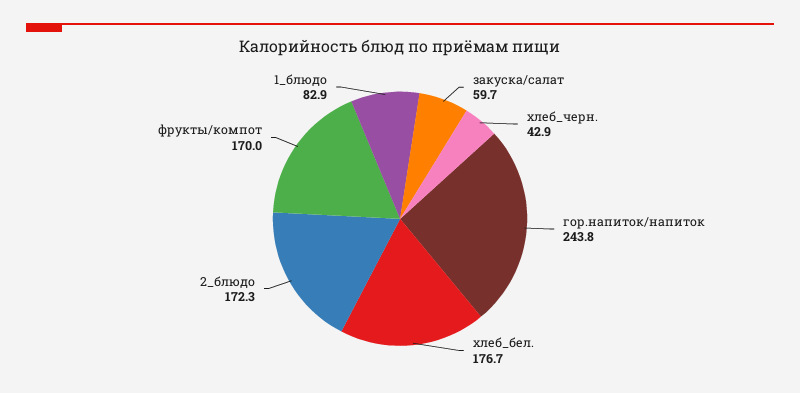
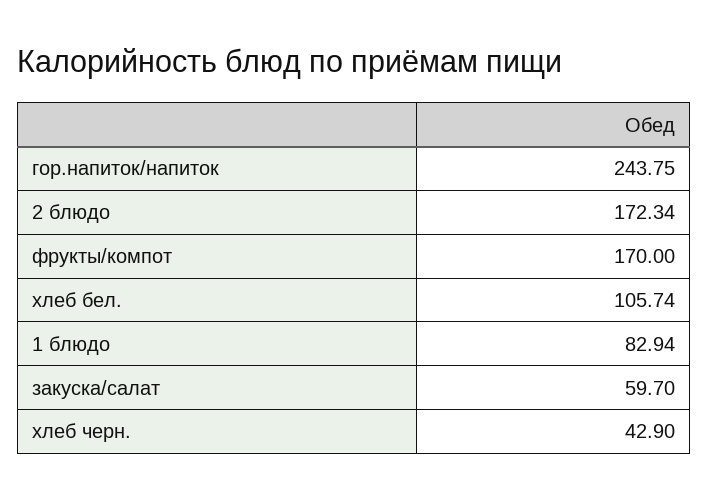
хлеб_бел.: 176.7 -> 105.74

